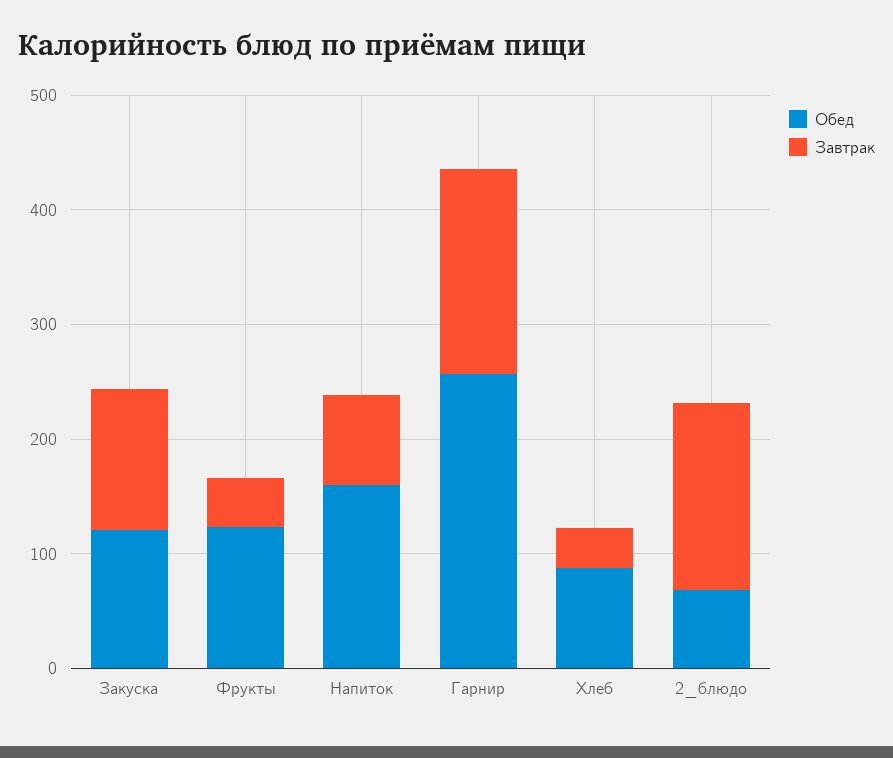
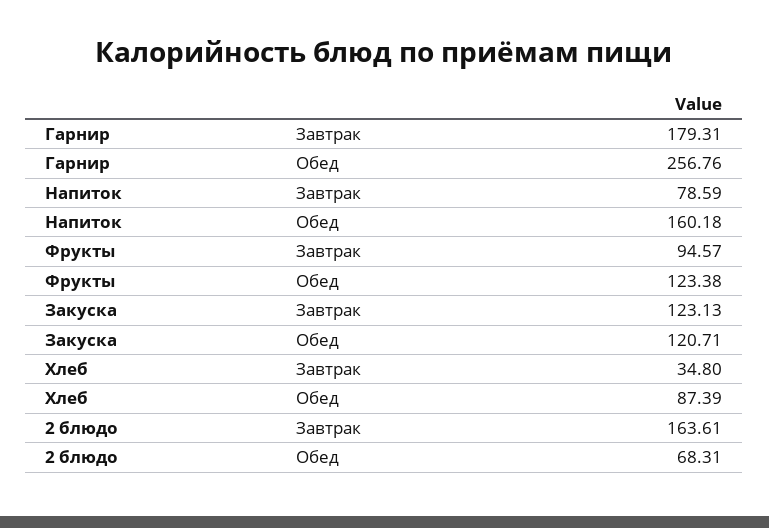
Завтрак, Фрукты: 40 -> 94.57

